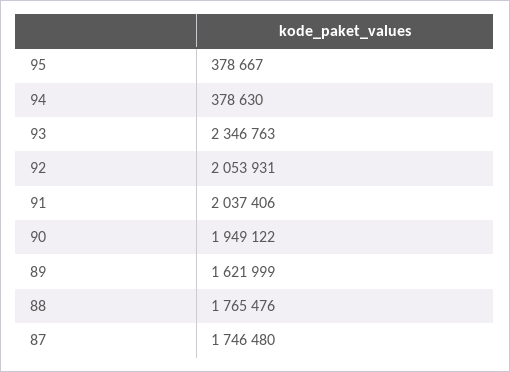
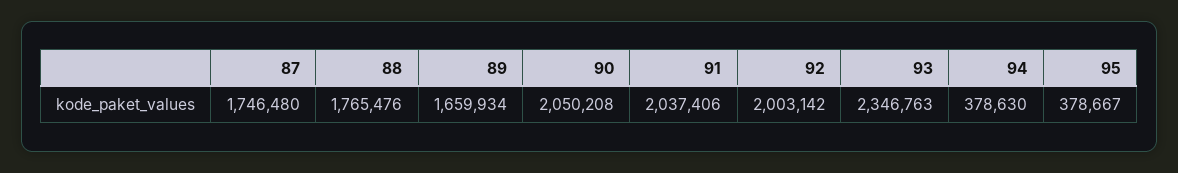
92: 2053931 -> 2003142
90: 1949122 -> 2050208
89: 1621999 -> 1659934

